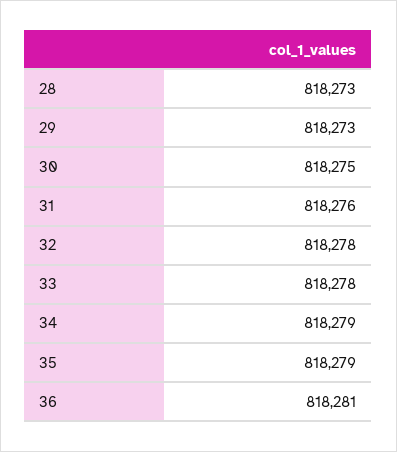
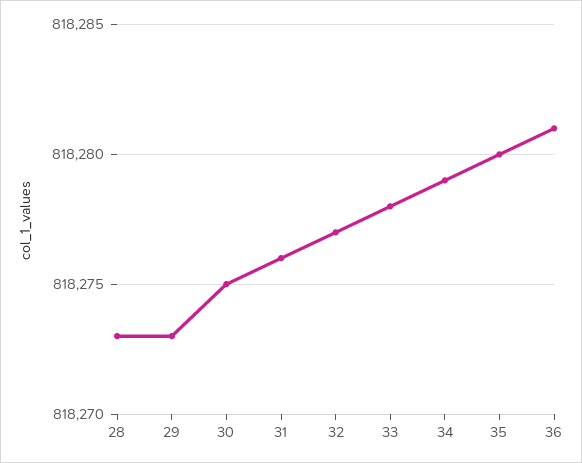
32: 818278 -> 818277
35: 818279 -> 818280

